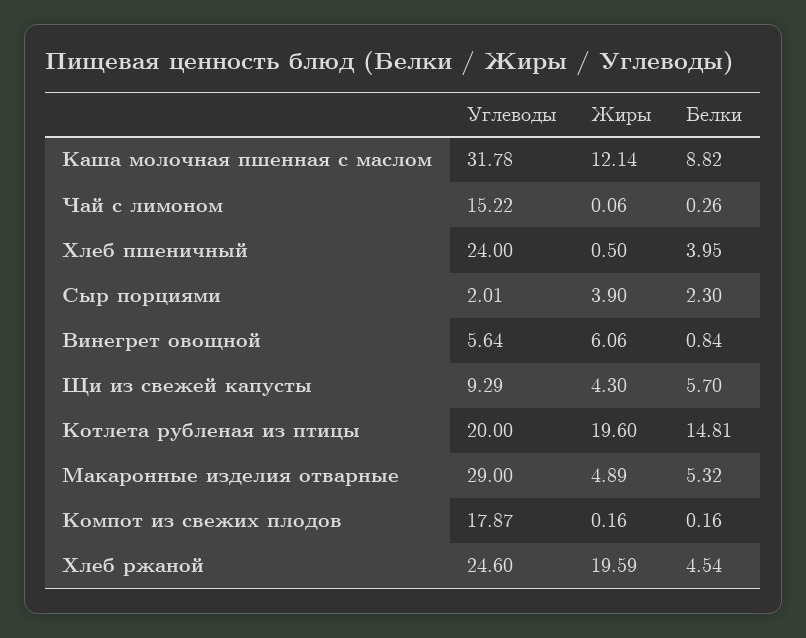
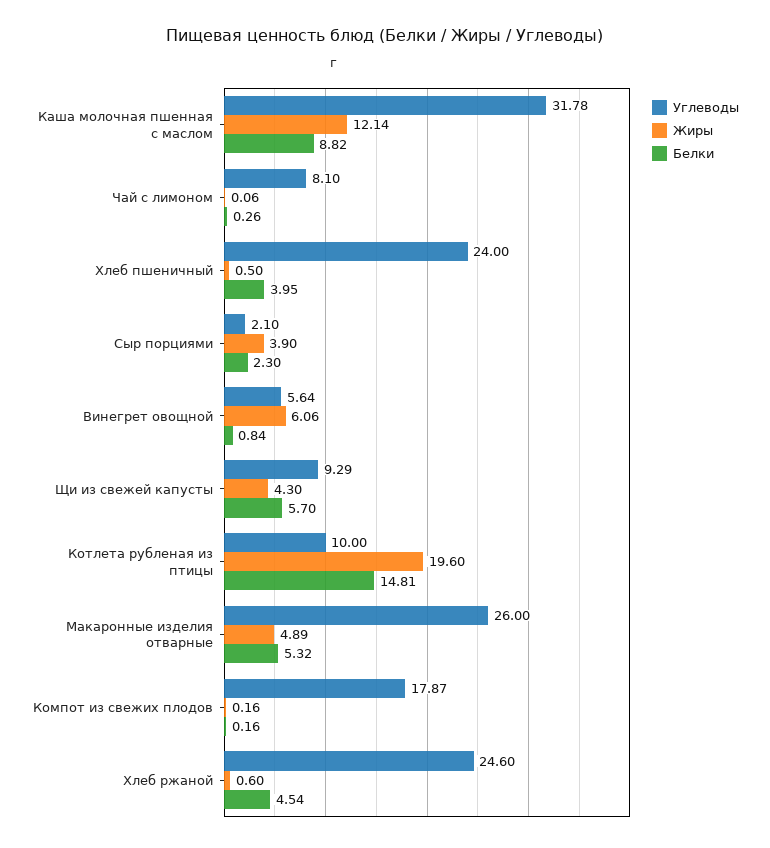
Углеводы, Чай с лимоном: 15.22 -> 8.1
Углеводы, Сыр порциями: 2.01 -> 2.1
Углеводы, Котлета рубленая из птицы: 20 -> 10
Углеводы, Макаронные изделия отварные: 29 -> 26
Жиры, Хлеб ржаной: 19.59 -> 0.6

